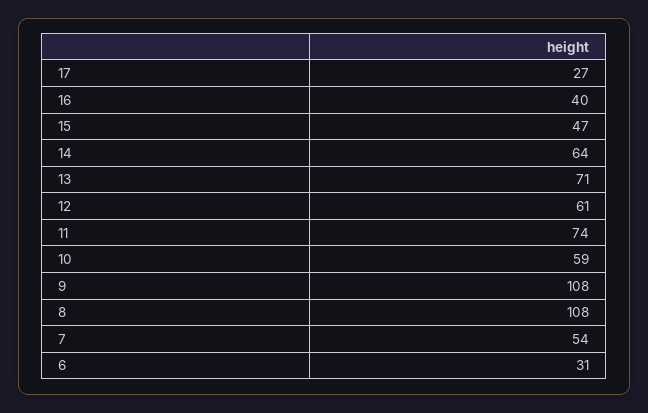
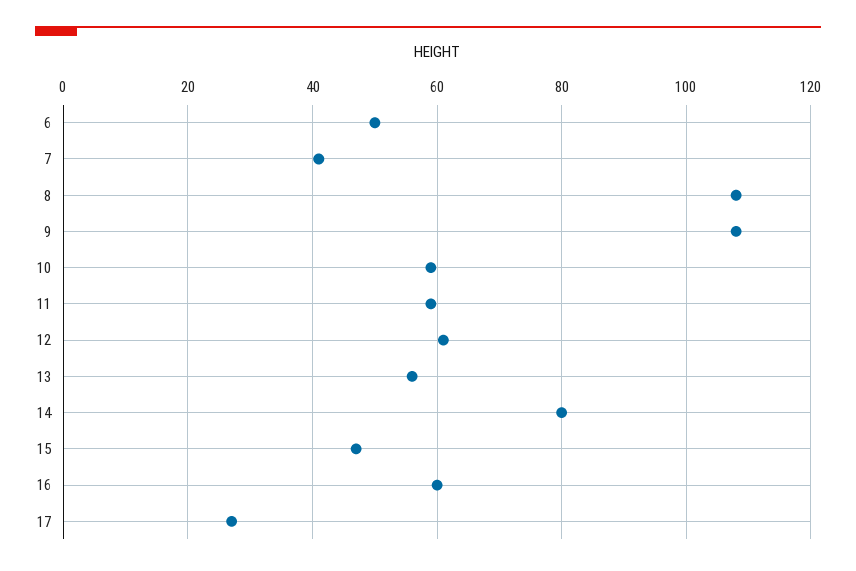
16: 40 -> 60
14: 64 -> 80
13: 71 -> 55
11: 74 -> 60
7: 54 -> 40
6: 31 -> 50

